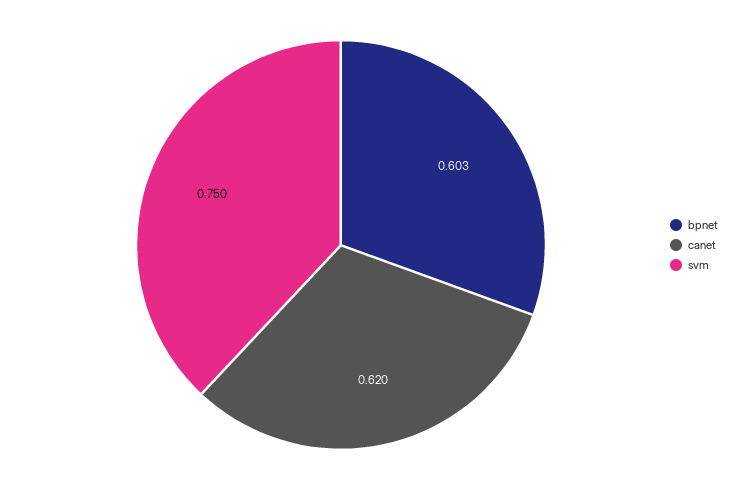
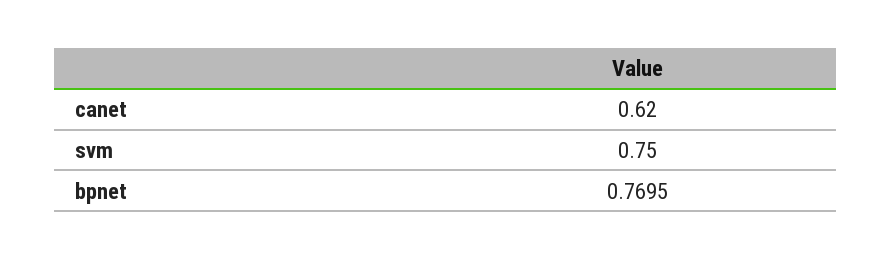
bpnet: 0.603 -> 0.7695

